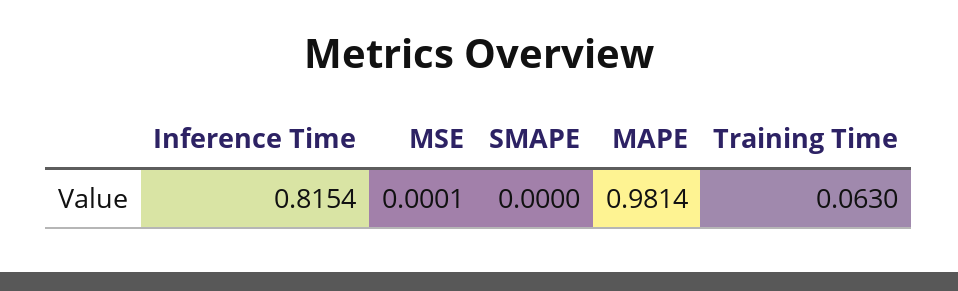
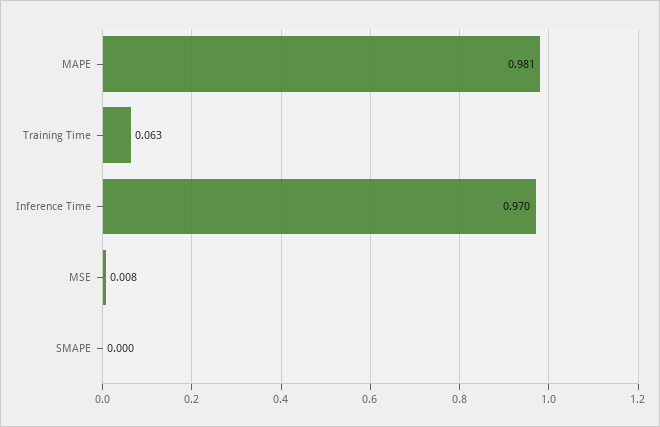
Inference Time: 0.8154 -> 0.97
MSE: 0.0001 -> 0.008

